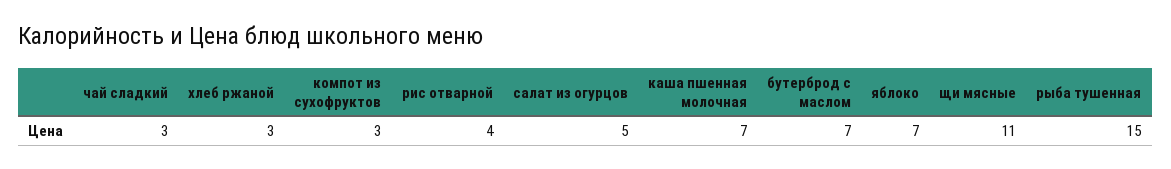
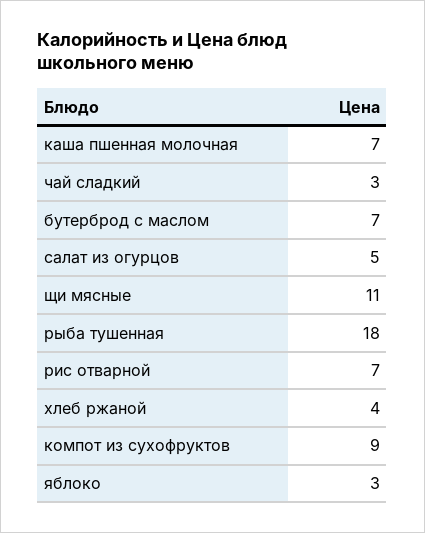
хлеб ржаной: 3 -> 4
компот из сухофруктов: 3 -> 9
рис отварной: 4 -> 7
яблоко: 7 -> 3
рыба тушенная: 15 -> 18

